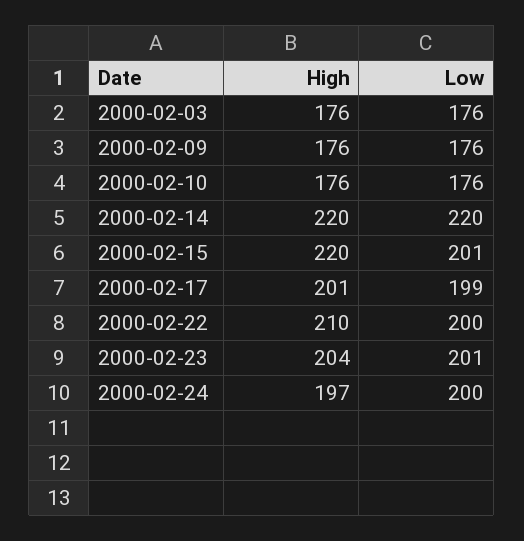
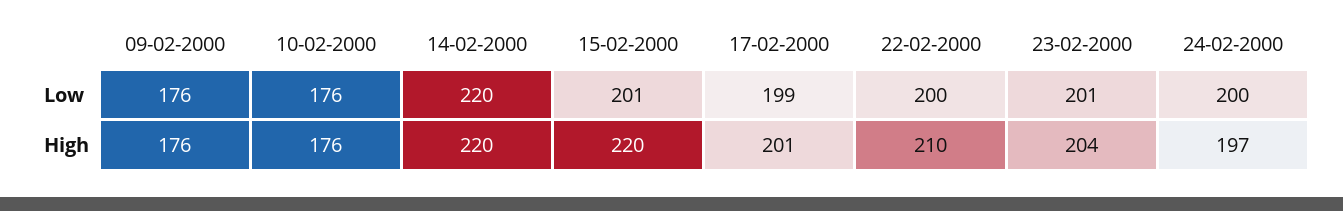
High, 2000-02-03: 176 -> none
Low, 2000-02-03: 176 -> none

